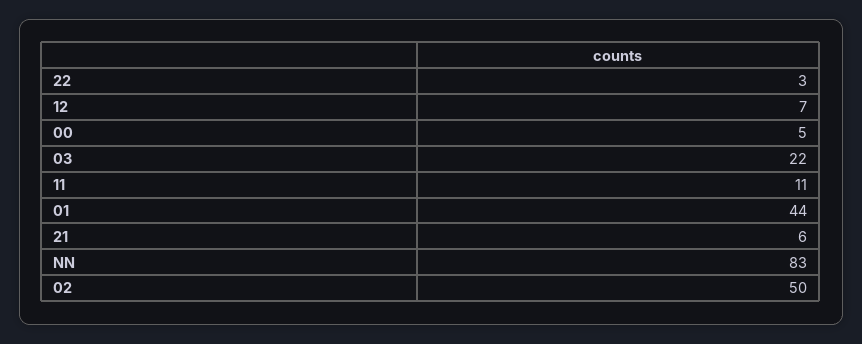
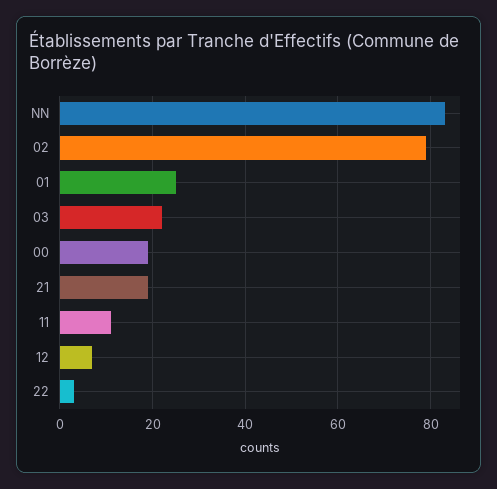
00: 5 -> 20
01: 44 -> 25
21: 6 -> 20
02: 50 -> 80

